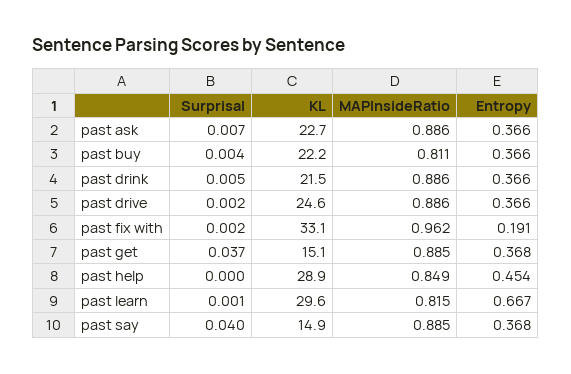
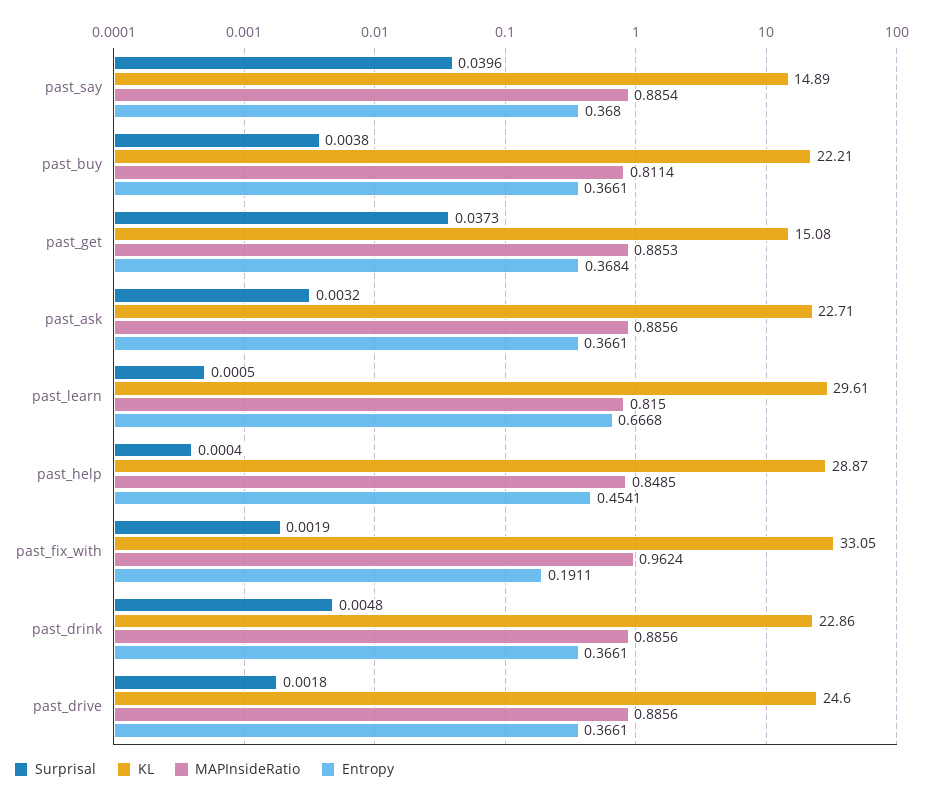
Surprisal, past ask: 0.007 -> 0.0032
KL, past drink: 21.5 -> 22.86

